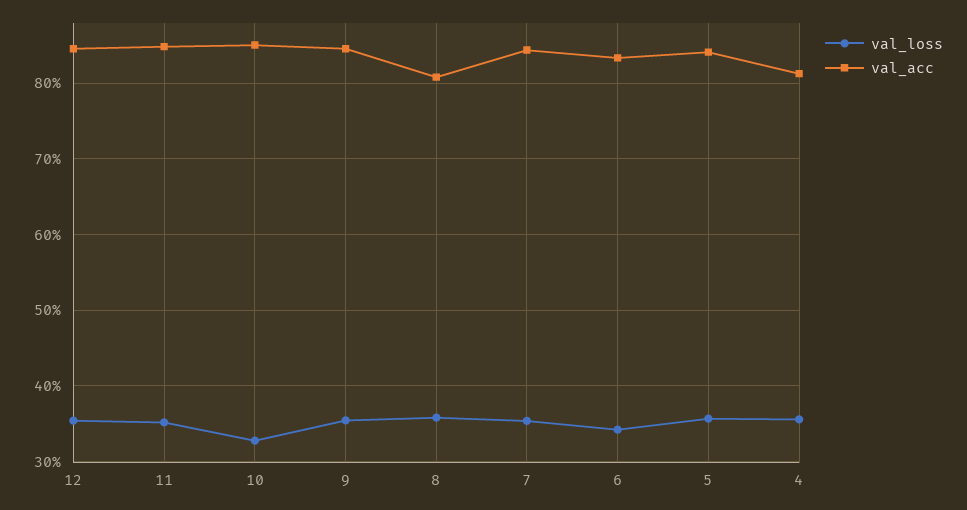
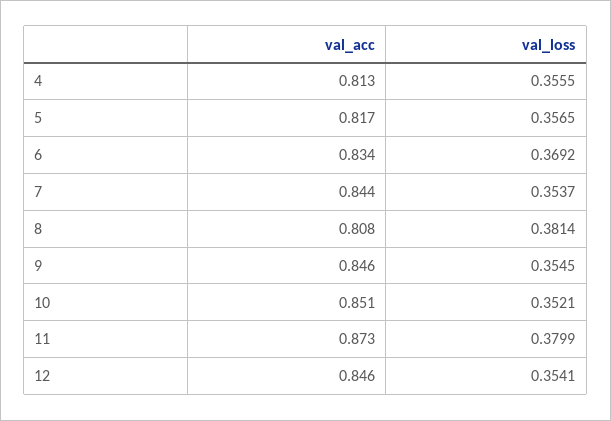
val_loss, 11: 0.35 -> 0.3799
val_acc, 11: 0.85 -> 0.873
val_loss, 10: 0.33 -> 0.3521
val_loss, 8: 0.36 -> 0.3814
val_loss, 6: 0.34 -> 0.3692
val_acc, 5: 0.84 -> 0.817

